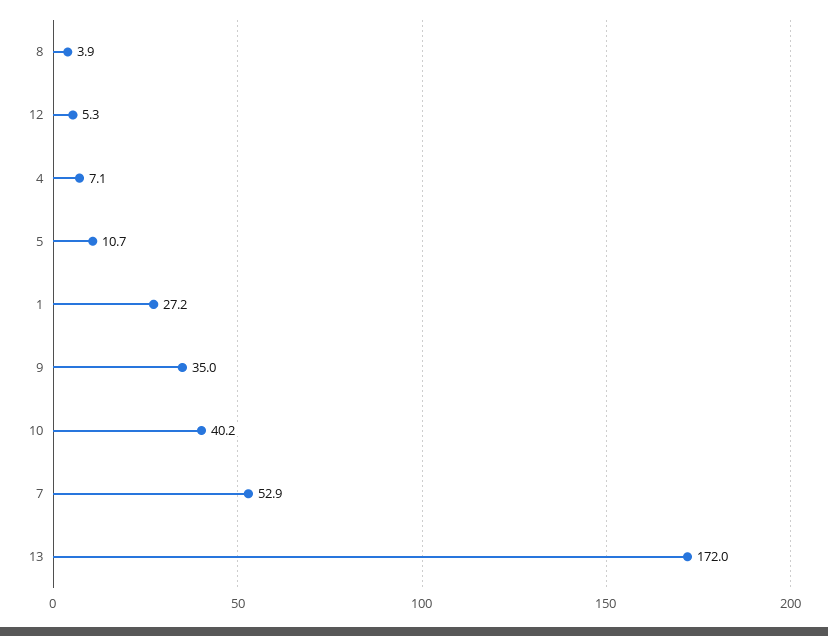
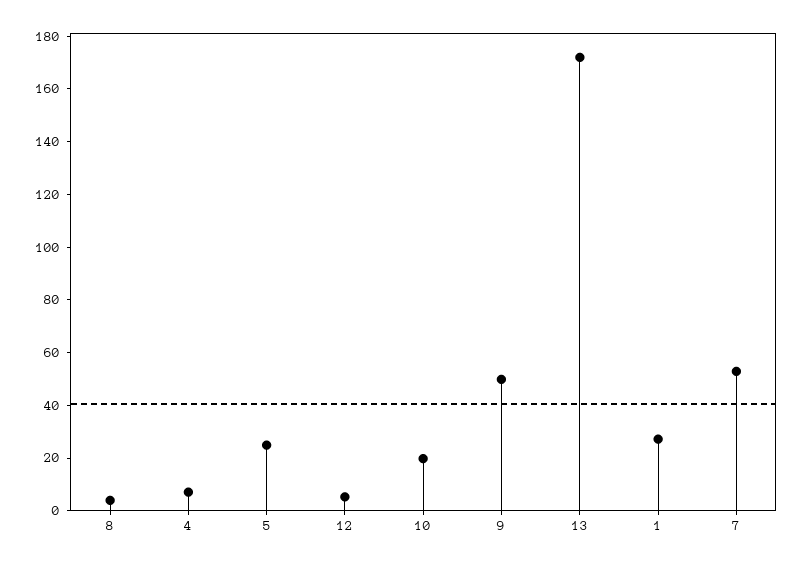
5: 10.7 -> 25
9: 35 -> 50
10: 40.2 -> 20

